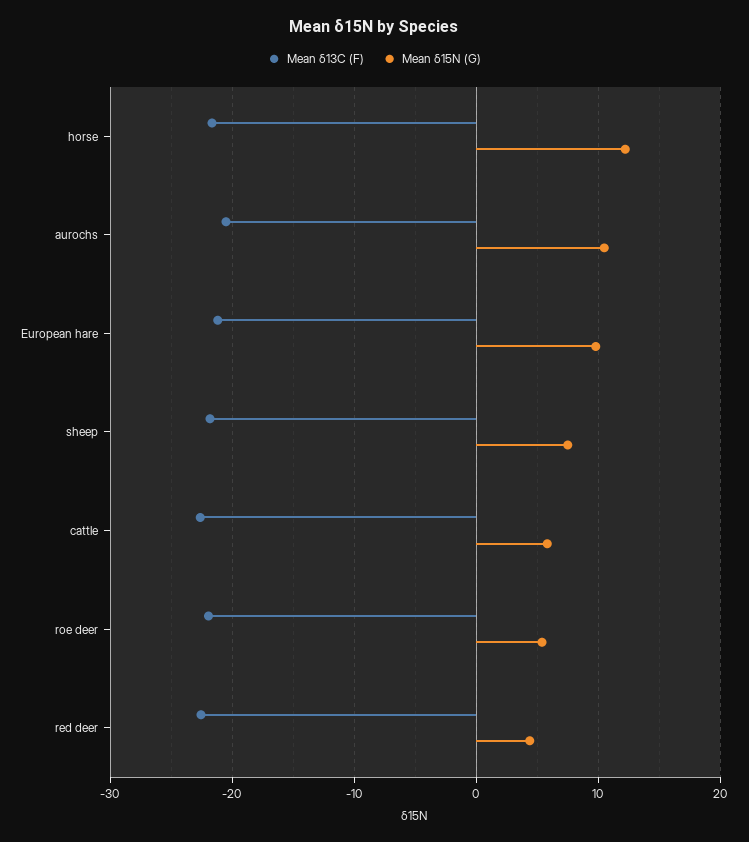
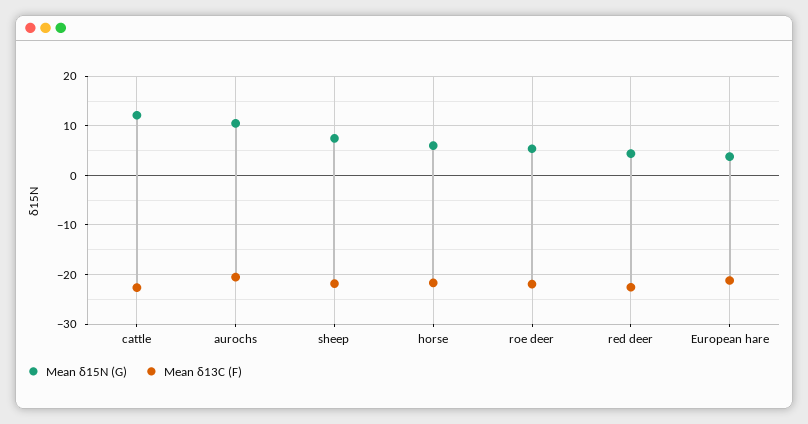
Mean δ15N (G), horse: 12 -> 6
Mean δ15N (G), European hare: 10 -> 4
Mean δ15N (G), cattle: 6 -> 12

